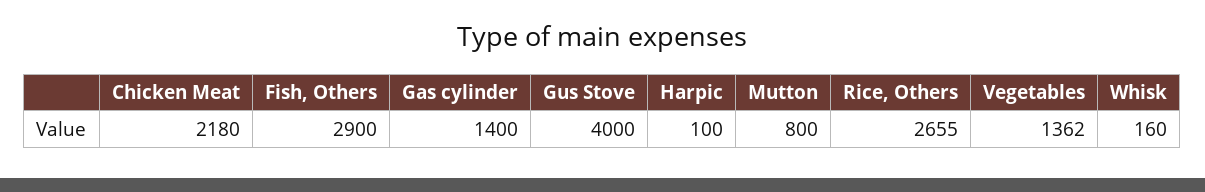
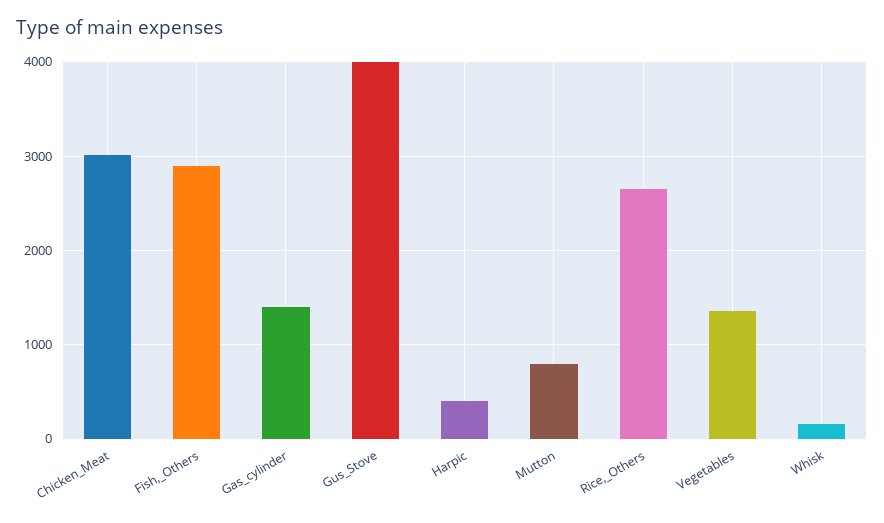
Chicken Meat: 2180 -> 3000
Harpic: 100 -> 400

